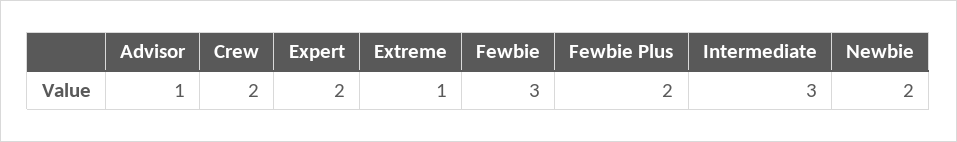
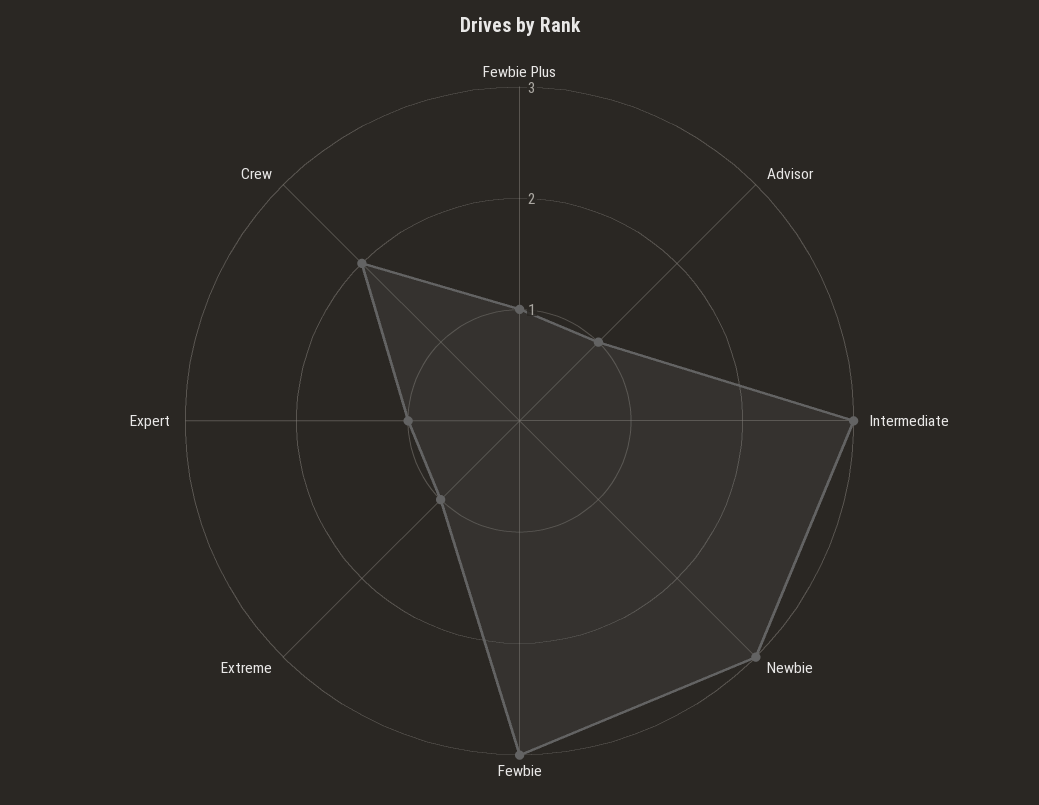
Expert: 2 -> 1
Fewbie Plus: 2 -> 1
Newbie: 2 -> 3

